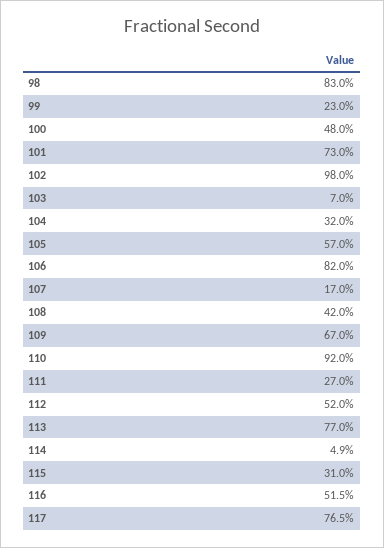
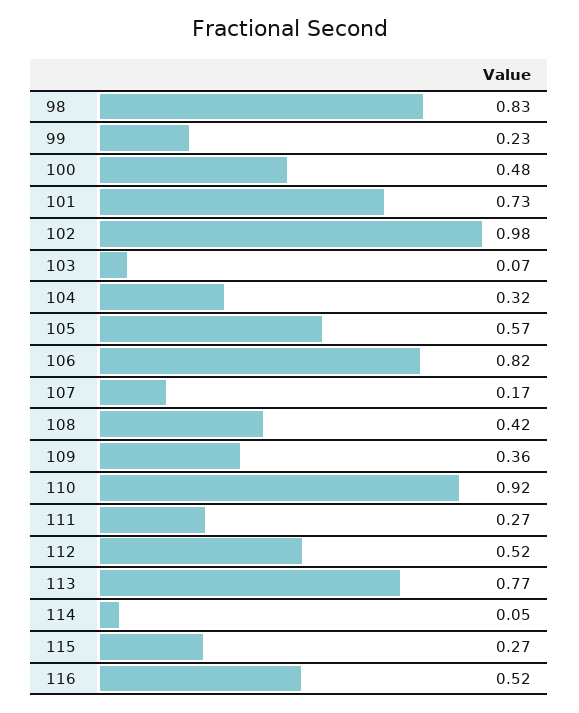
109: 0.67 -> 0.36
115: 0.31 -> 0.27
117: 0.765 -> none

